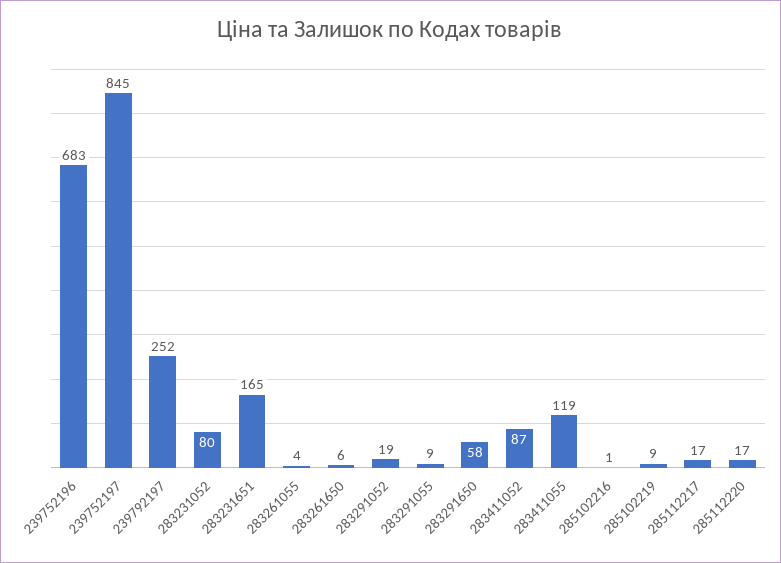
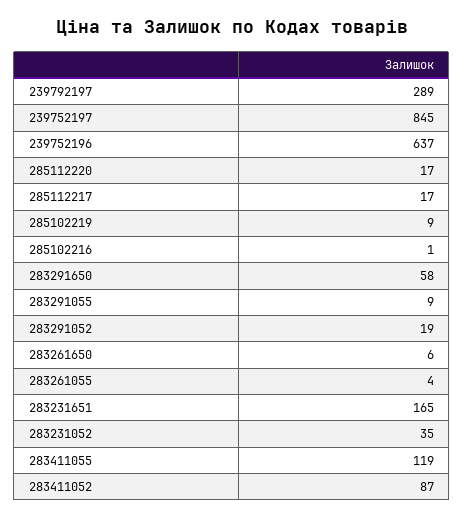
239752196: 683 -> 637
239792197: 252 -> 289
283231052: 80 -> 35

